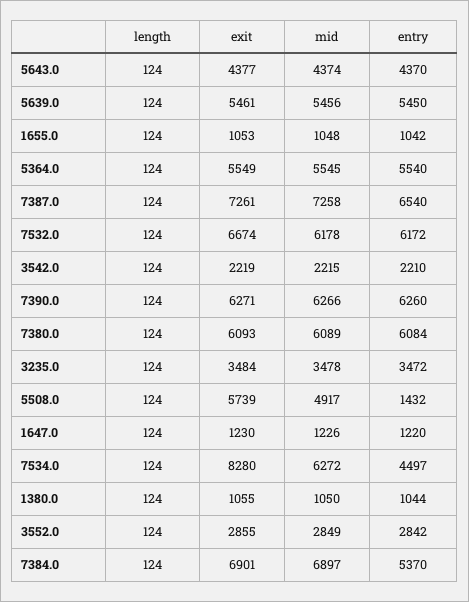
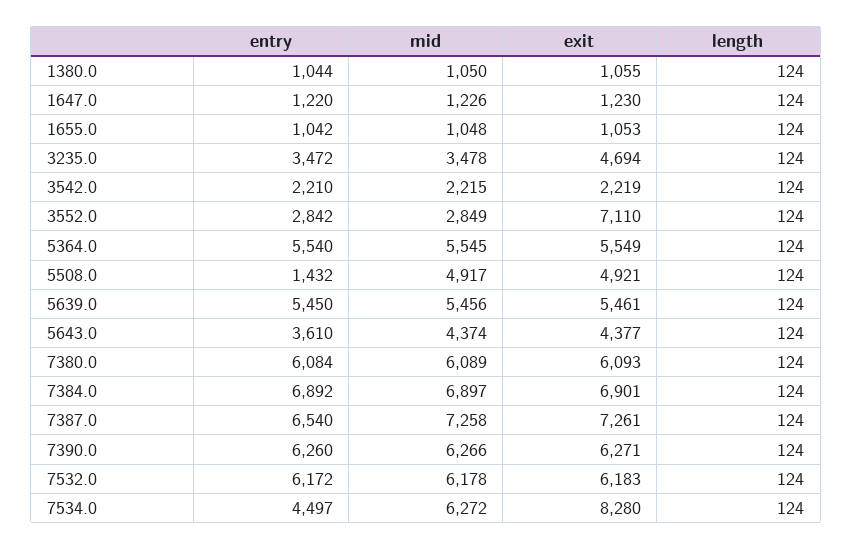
entry, 5643.0: 4370 -> 3610
exit, 7532.0: 6674 -> 6183
exit, 3235.0: 3484 -> 4694
exit, 5508.0: 5739 -> 4921
exit, 3552.0: 2855 -> 7110
entry, 7384.0: 5370 -> 6892

